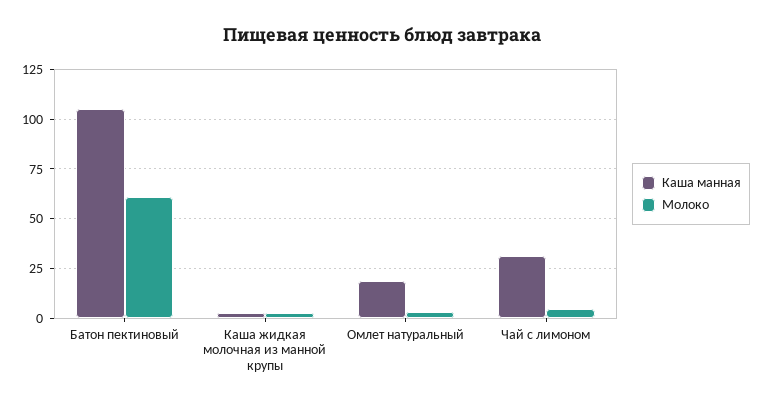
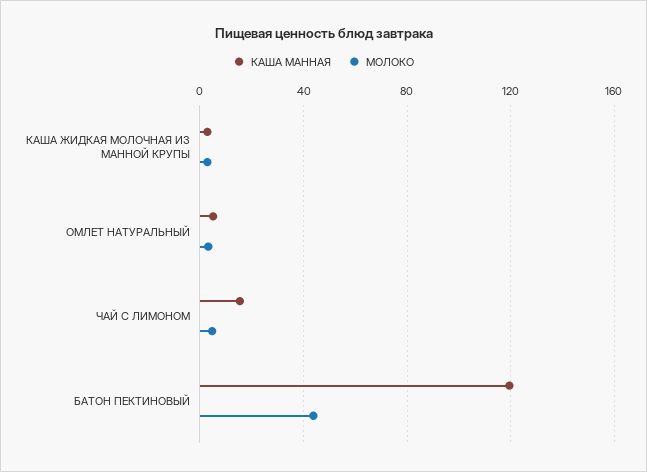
Каша манная, Батон пектиновый: 105 -> 120
Молоко, Батон пектиновый: 60 -> 45
Каша манная, Омлет натуральный: 20 -> 5
Каша манная, Чай с лимоном: 30 -> 15

